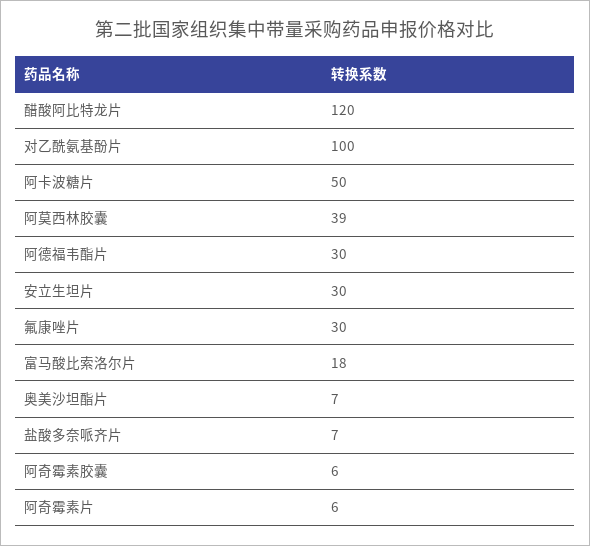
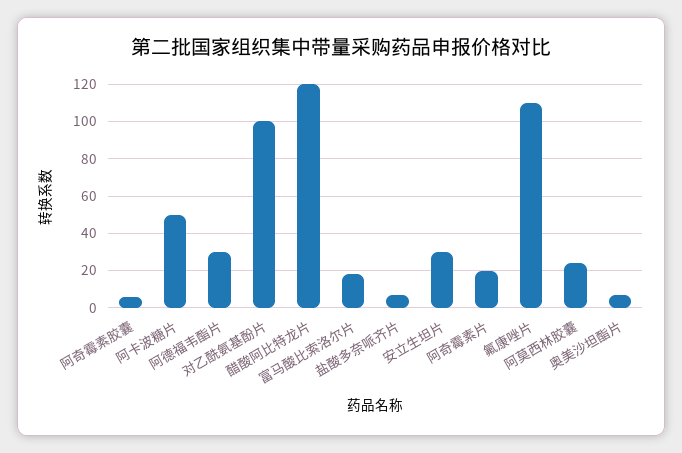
阿莫西林胶囊: 39 -> 25
氟康唑片: 30 -> 110
阿奇霉素片: 6 -> 20

